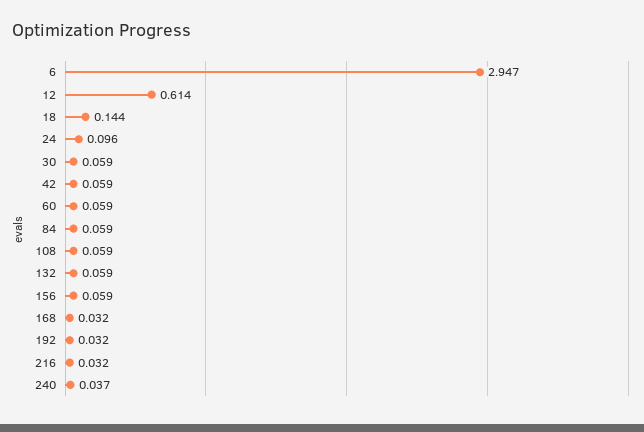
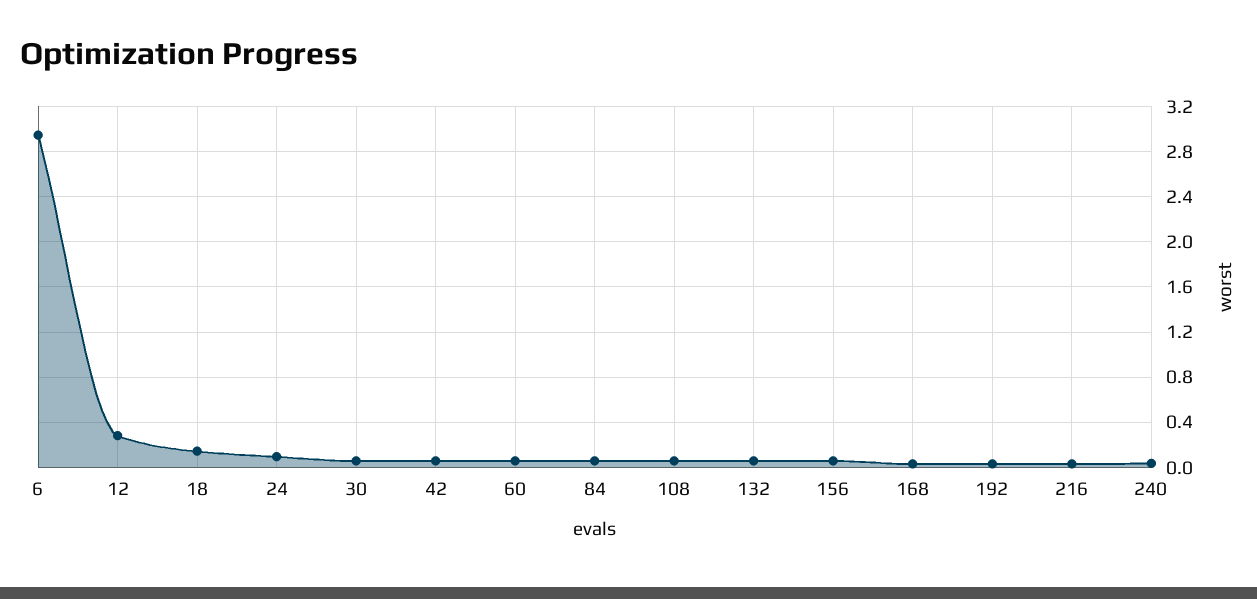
12: 0.614 -> 0.3

